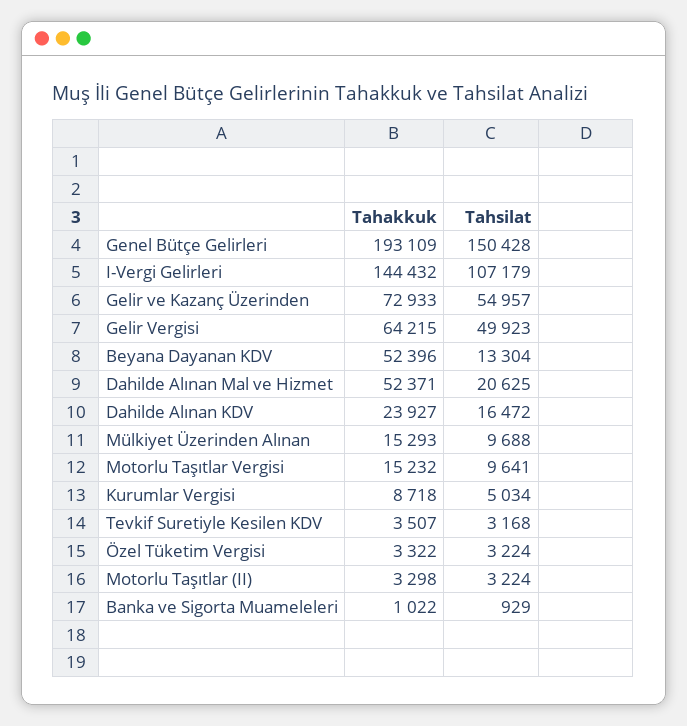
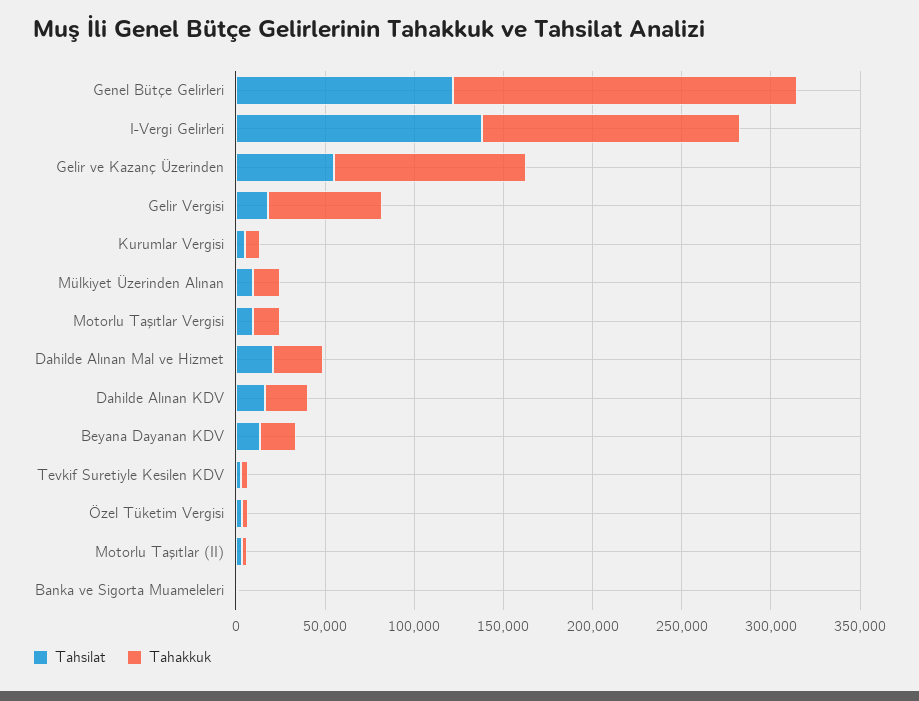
Tahsilat, Genel Bütçe Gelirleri: 150428 -> 120000
Tahsilat, I-Vergi Gelirleri: 107179 -> 140000
Tahakkuk, Gelir ve Kazanç Üzerinden: 72933 -> 110000
Tahsilat, Gelir Vergisi: 49923 -> 20000
Tahakkuk, Beyana Dayanan KDV: 52396 -> 20000
Tahakkuk, Dahilde Alınan Mal ve Hizmet: 52371 -> 30000

